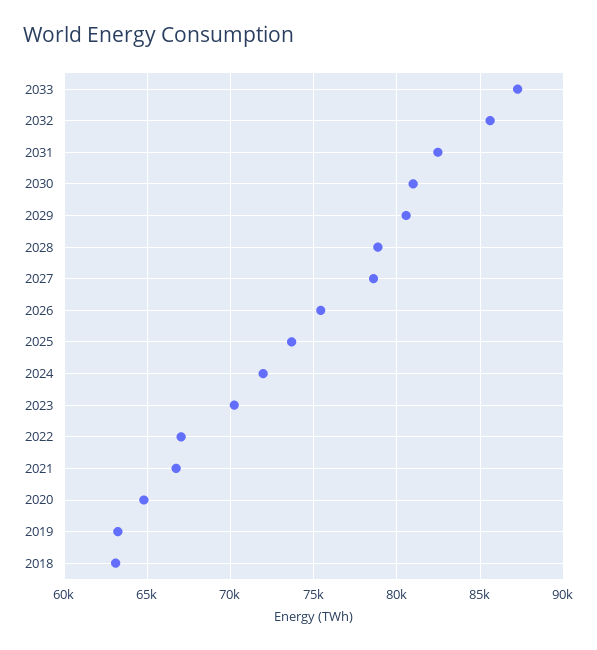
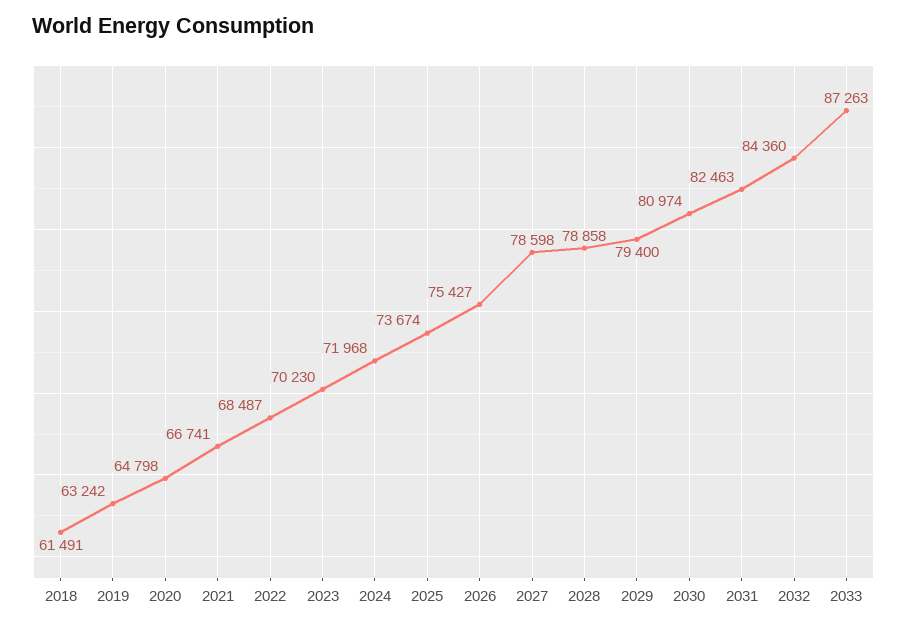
2032: 85500 -> 84360
2029: 80500 -> 79400
2022: 67000 -> 68487
2018: 63000 -> 61491

